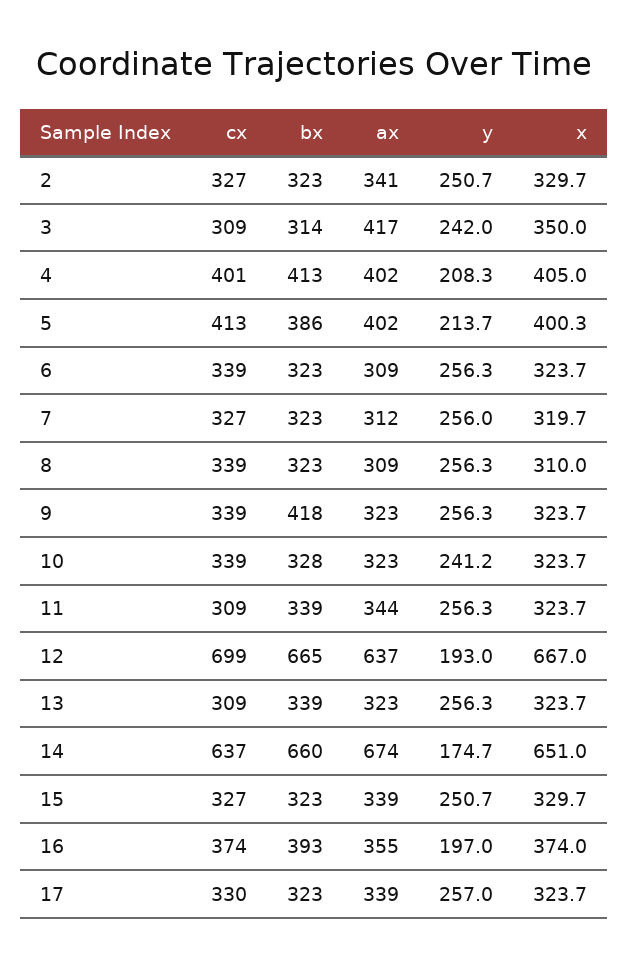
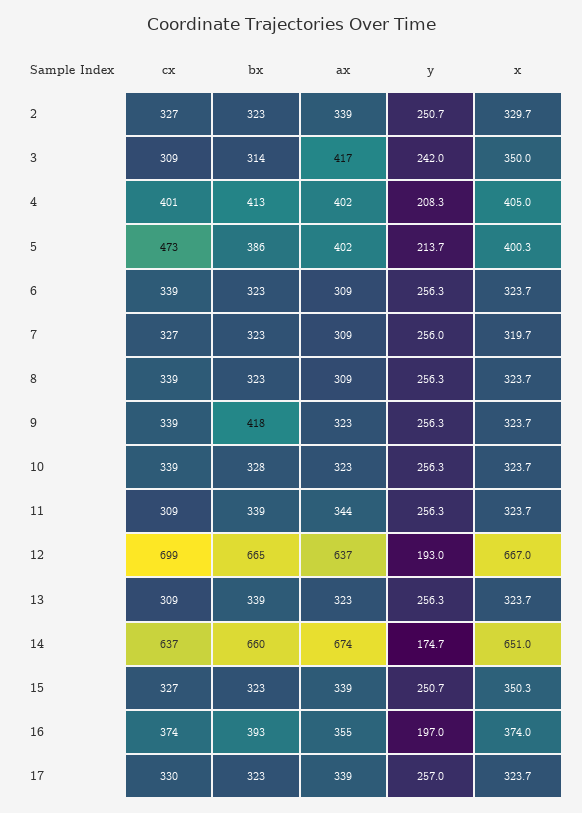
ax, 2: 341 -> 339
cx, 5: 413 -> 473
ax, 7: 312 -> 309
x, 8: 310 -> 323.7
y, 10: 241.2 -> 256.3
x, 15: 329.7 -> 350.3

